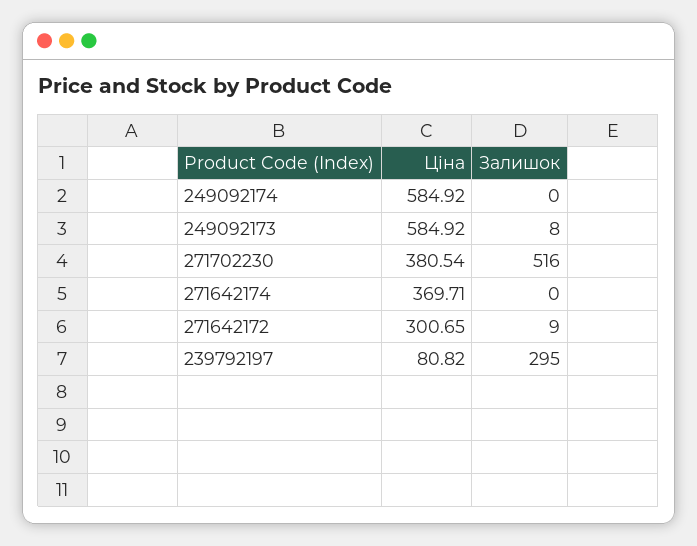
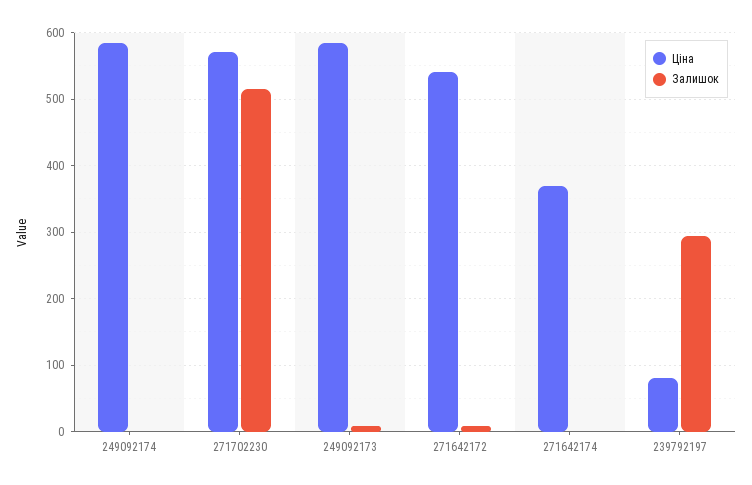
Ціна, 271702230: 380.54 -> 570
Ціна, 271642172: 300.65 -> 540

